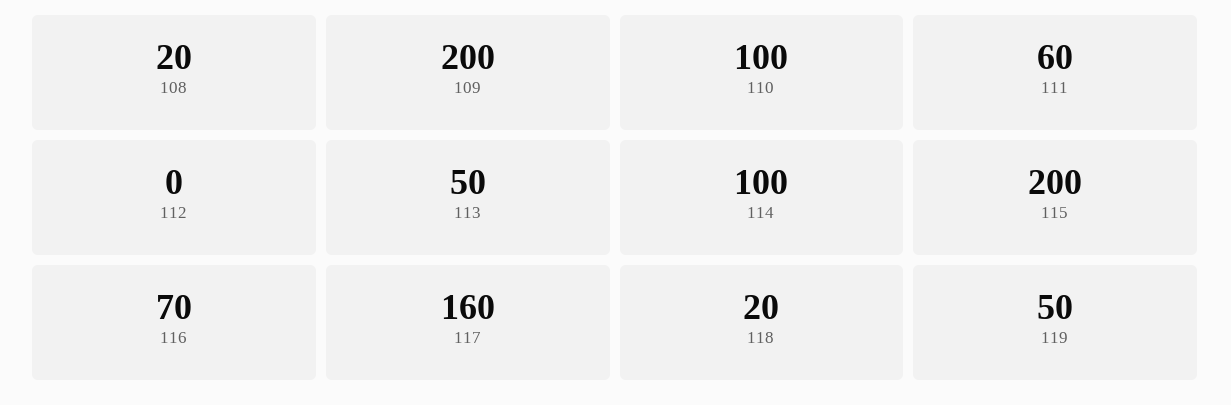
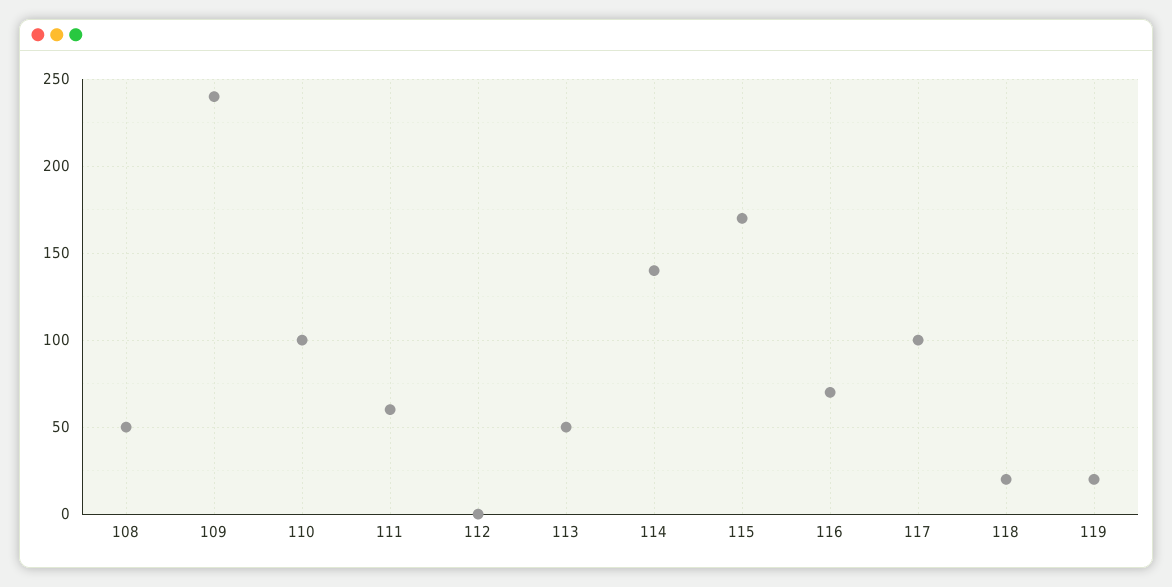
108: 20 -> 50
109: 200 -> 240
114: 100 -> 140
115: 200 -> 170
117: 160 -> 100
119: 50 -> 20

